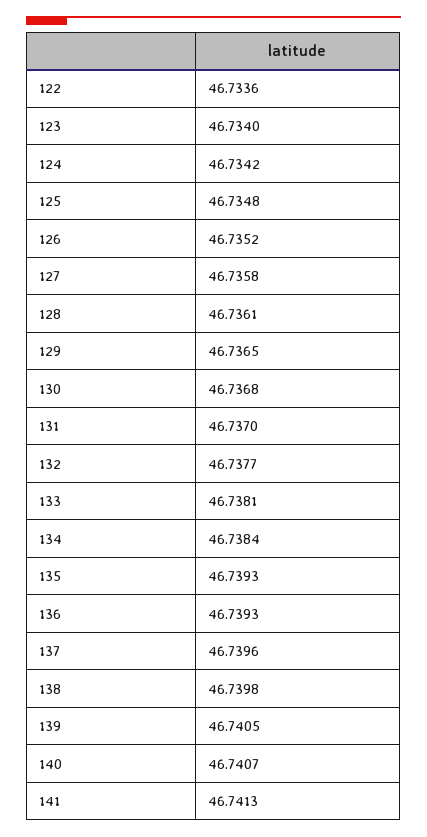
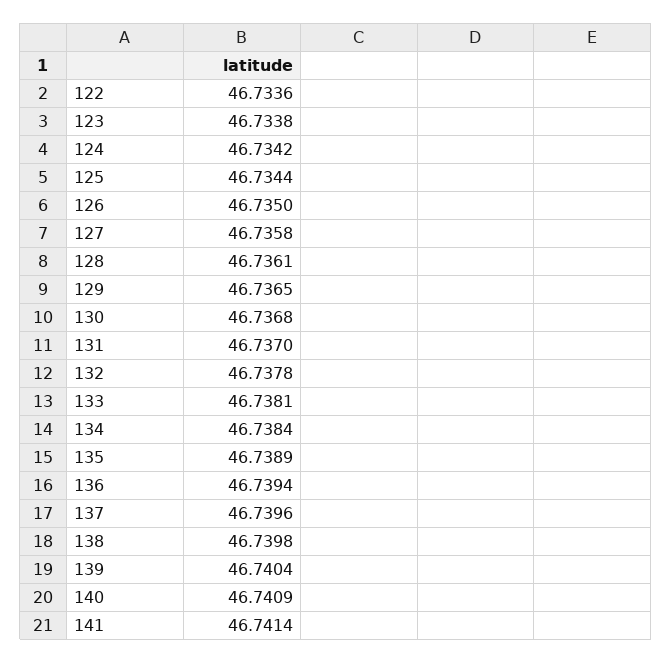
123: 46.734 -> 46.7338
125: 46.7348 -> 46.7344
126: 46.7352 -> 46.735
132: 46.7377 -> 46.7378
135: 46.7393 -> 46.7389
136: 46.7393 -> 46.7394
139: 46.7405 -> 46.7404
140: 46.7407 -> 46.7409
141: 46.7413 -> 46.7414

